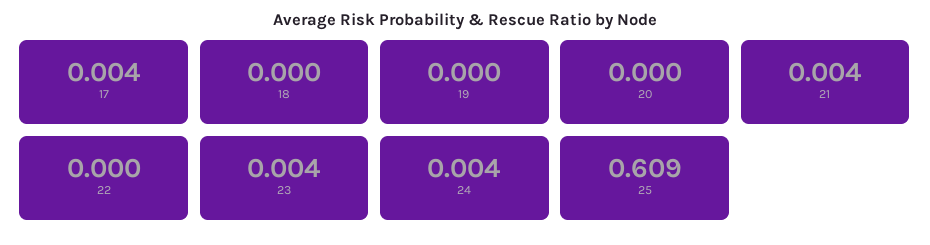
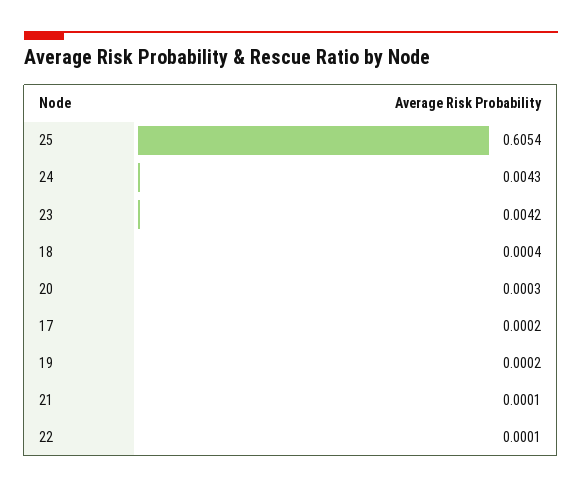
17: 0.004 -> 0.0002
21: 0.004 -> 0.0001
25: 0.609 -> 0.6054

